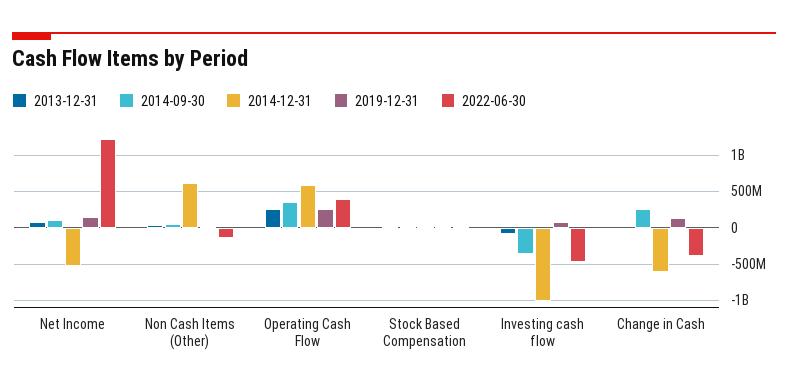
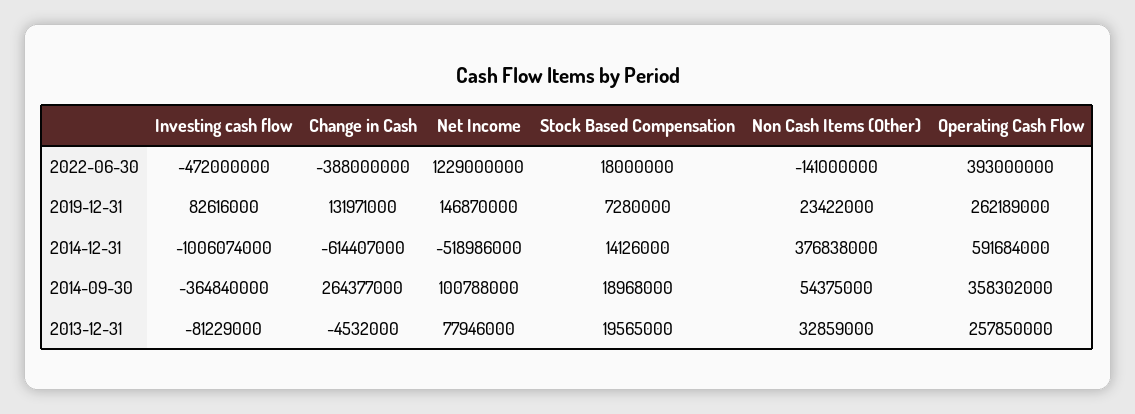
2014-12-31, Non Cash Items (Other): 600000000 -> 376838000

